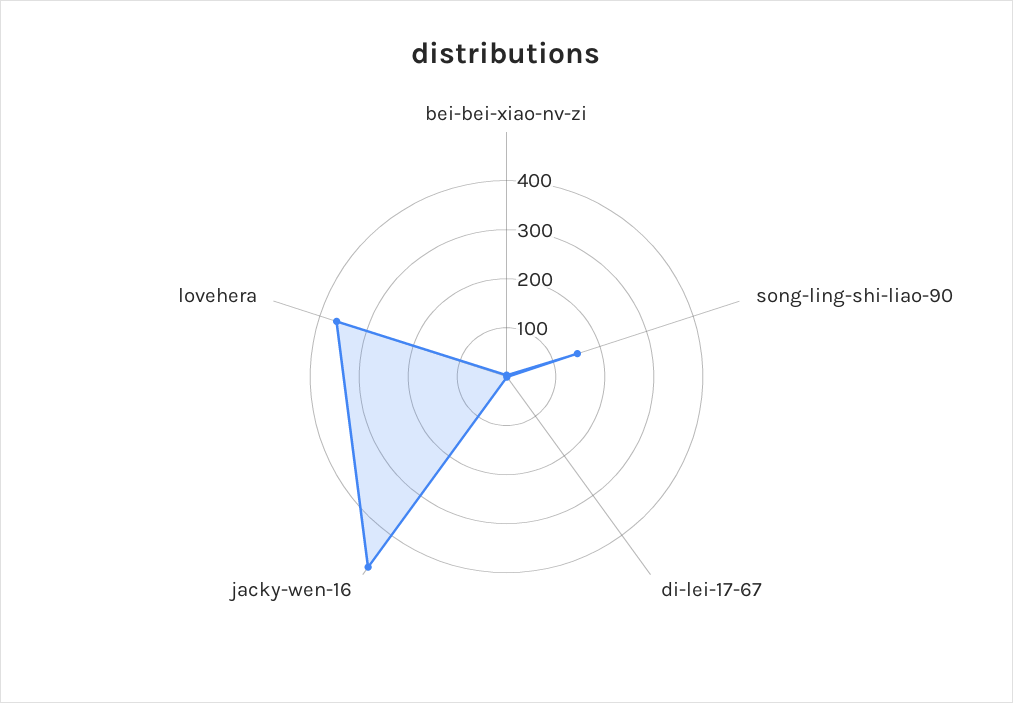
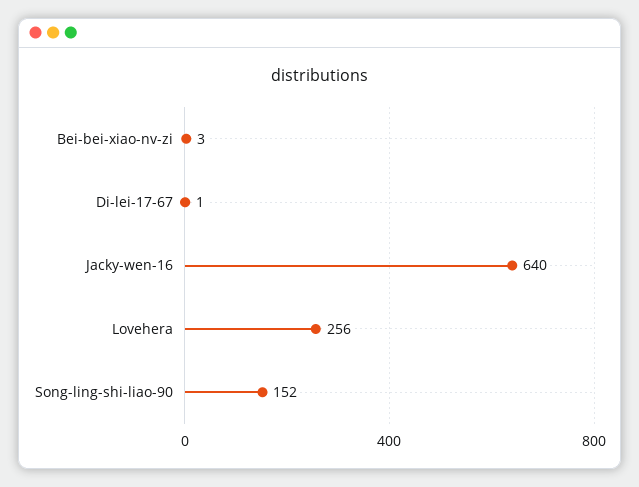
jacky-wen-16: 480 -> 640
lovehera: 360 -> 256

